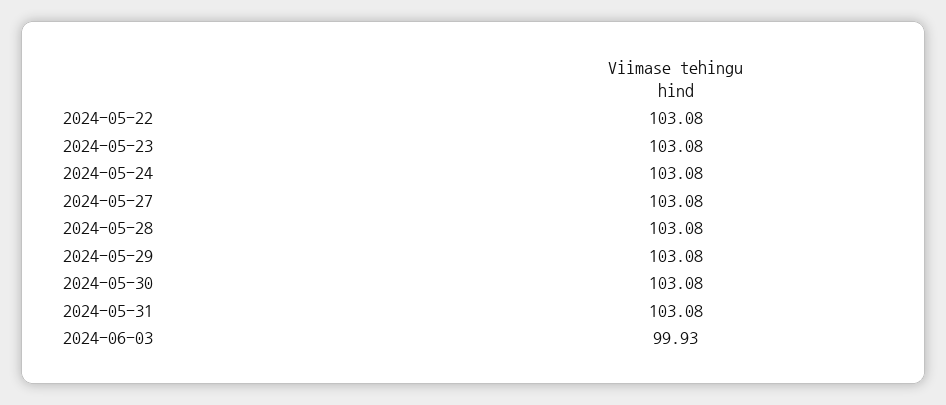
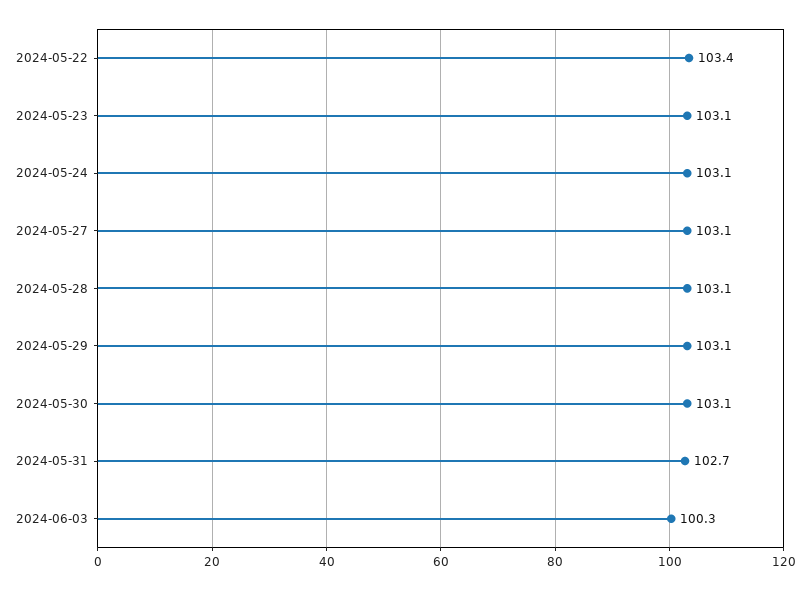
2024-05-22: 103.08 -> 103.4
2024-05-31: 103.08 -> 102.7
2024-06-03: 99.93 -> 100.3

